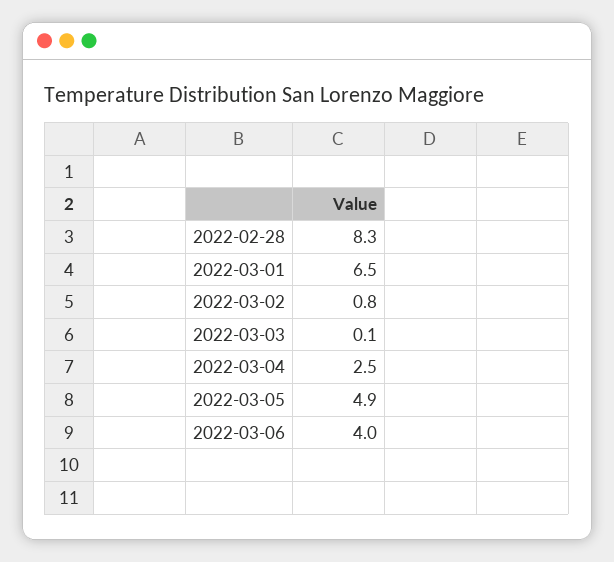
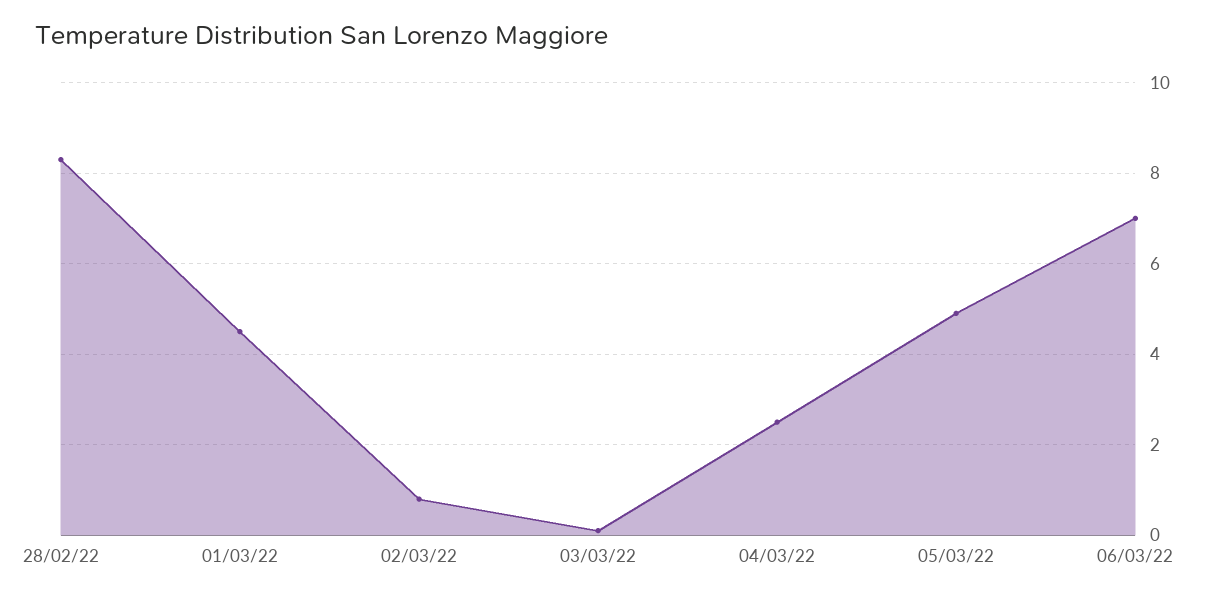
2022-03-01: 6.5 -> 4.5
2022-03-06: 4 -> 7

